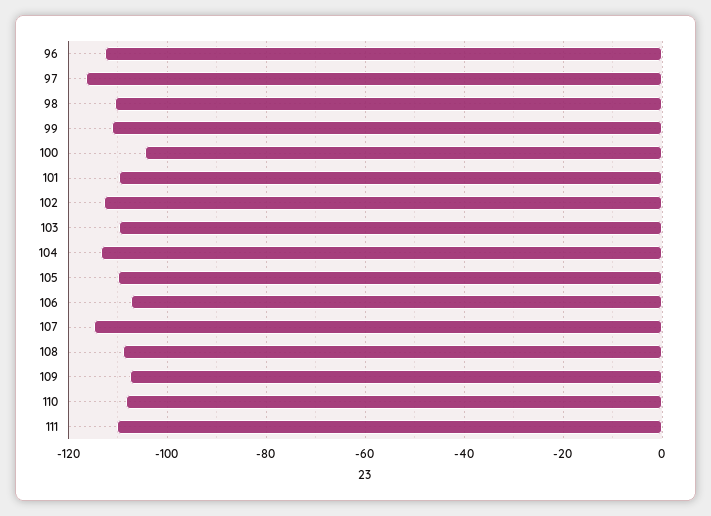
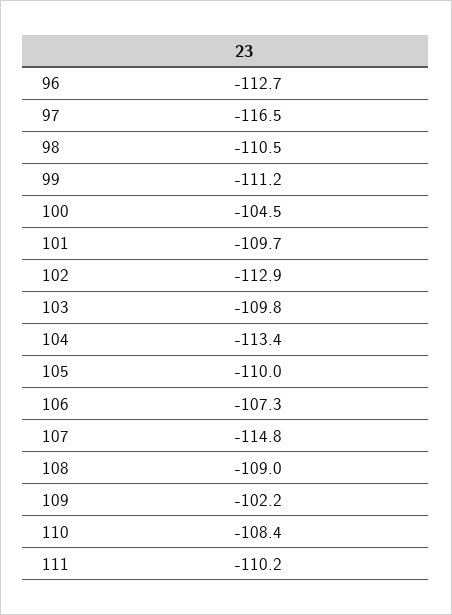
109: -108 -> -102.2

